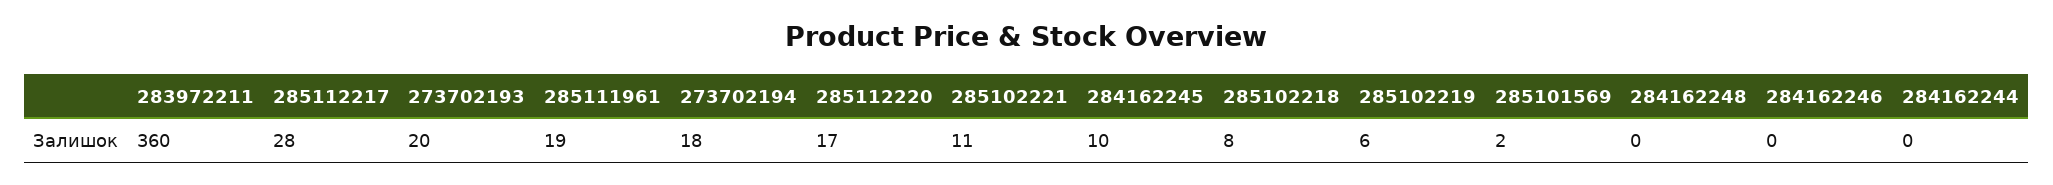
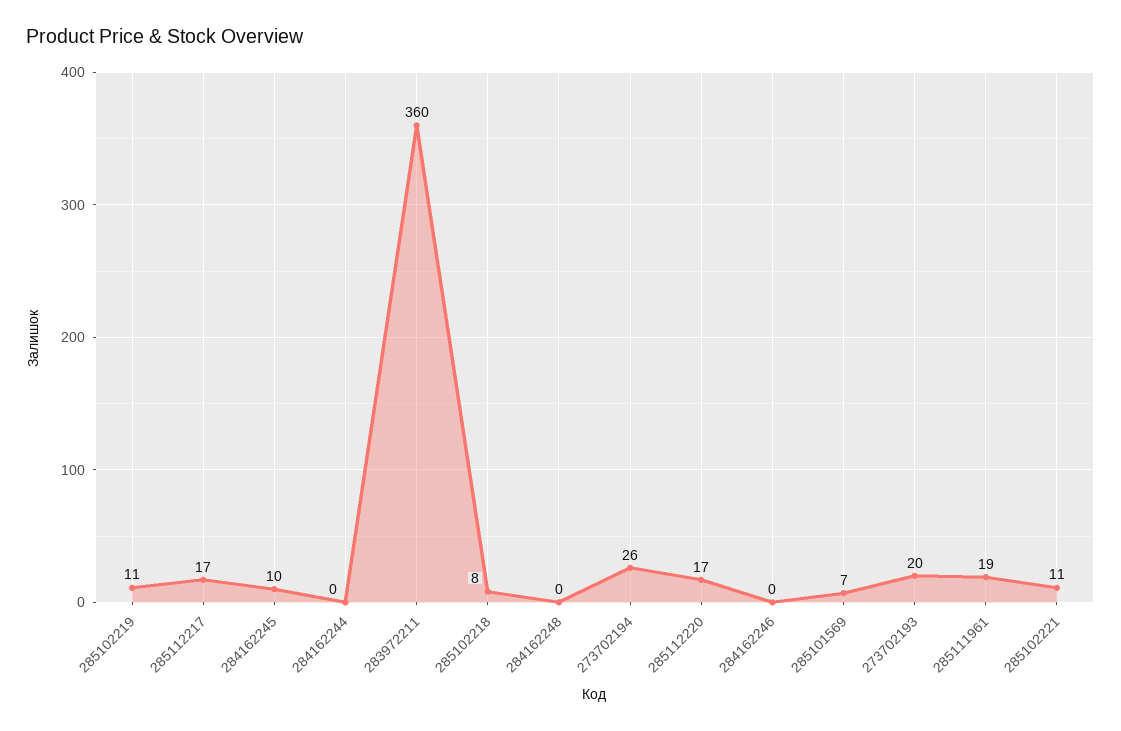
285112217: 28 -> 17
273702194: 18 -> 26
285102219: 6 -> 11
285101569: 2 -> 7

